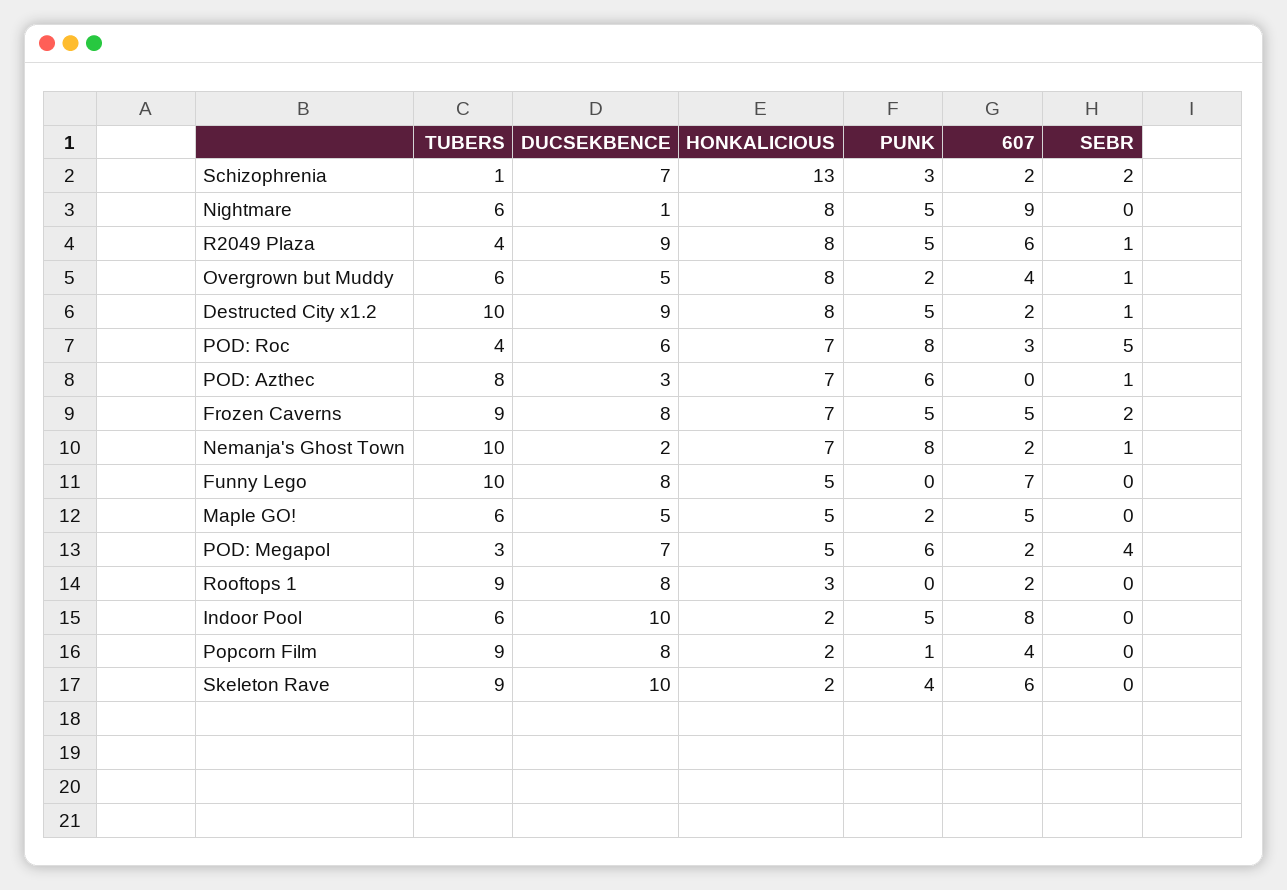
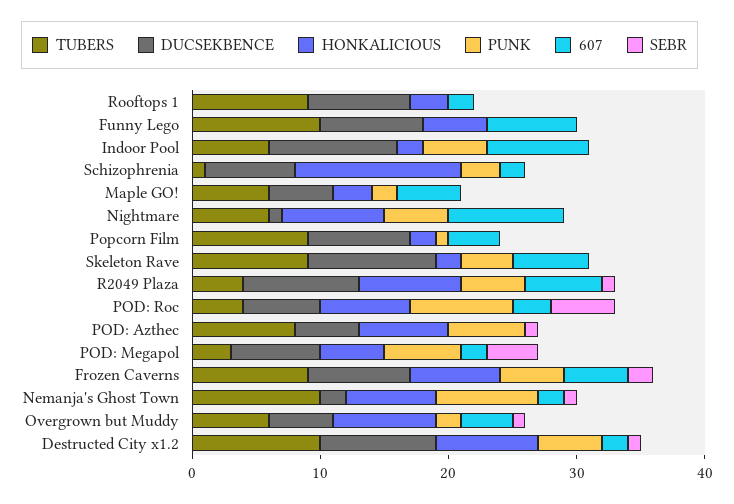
SEBR, Schizophrenia: 2 -> 0
DUCSEKBENCE, POD: Azthec: 3 -> 5
HONKALICIOUS, Maple GO!: 5 -> 3

